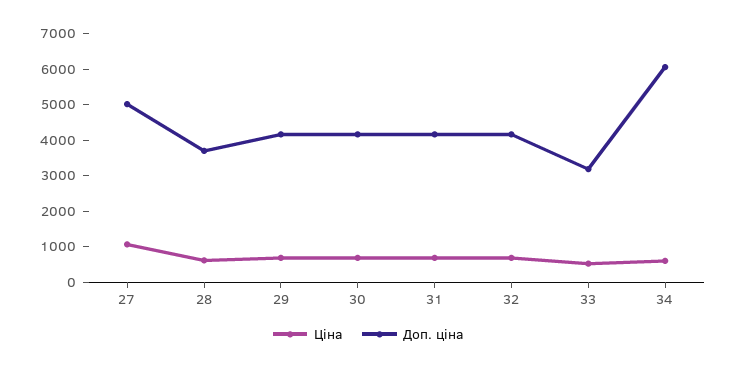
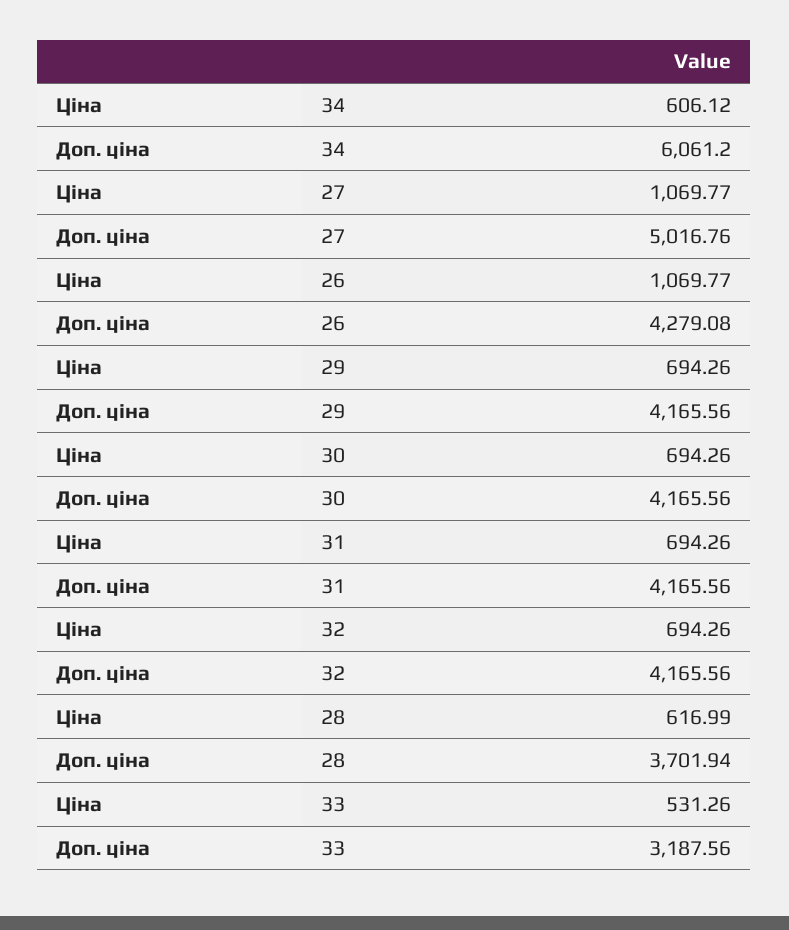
Ціна, 26: none -> 1069.77
Доп. ціна, 26: none -> 4279.08

